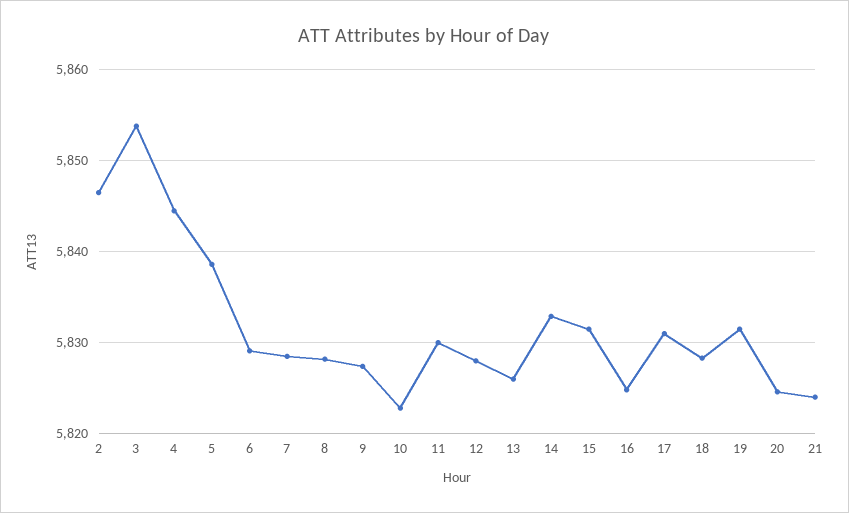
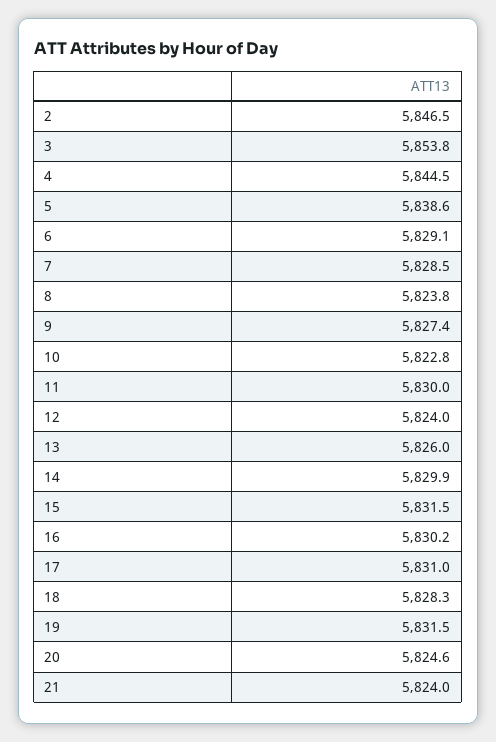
8: 5828 -> 5823.8
12: 5828 -> 5824
14: 5833 -> 5829.9
16: 5825 -> 5830.2

